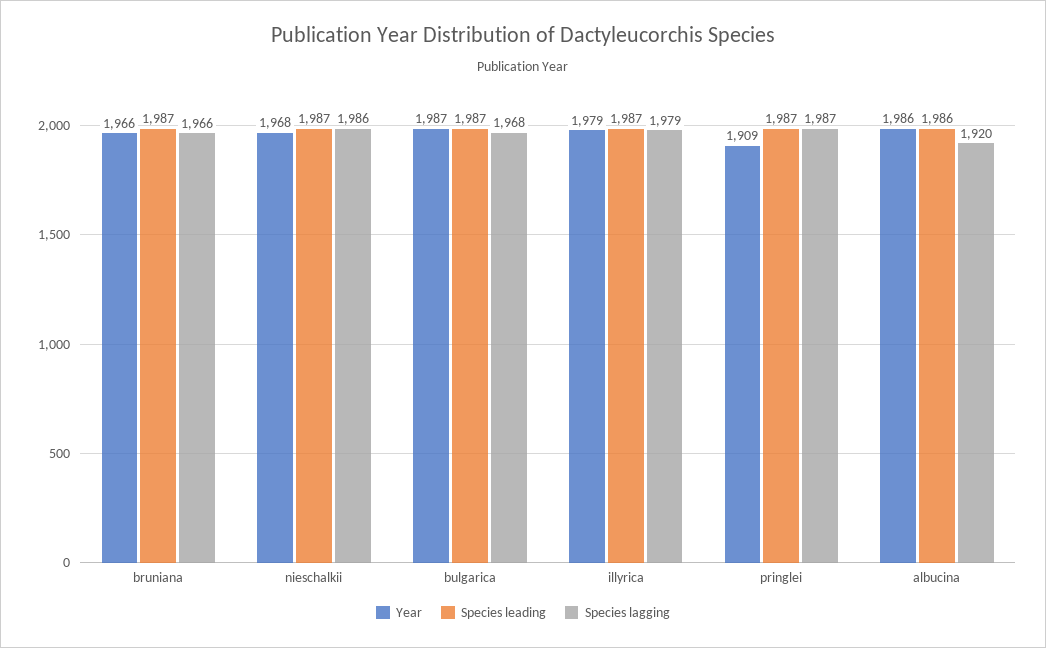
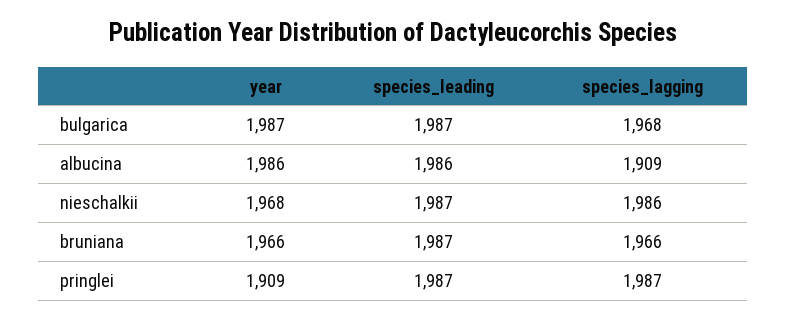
Year, illyrica: 1979 -> none
Species leading, illyrica: 1987 -> none
Species lagging, illyrica: 1979 -> none
Species lagging, albucina: 1920 -> 1909

